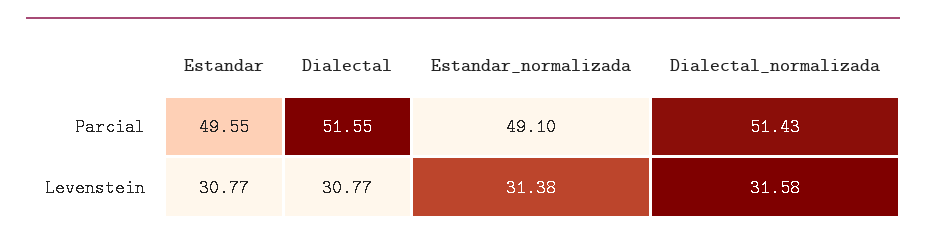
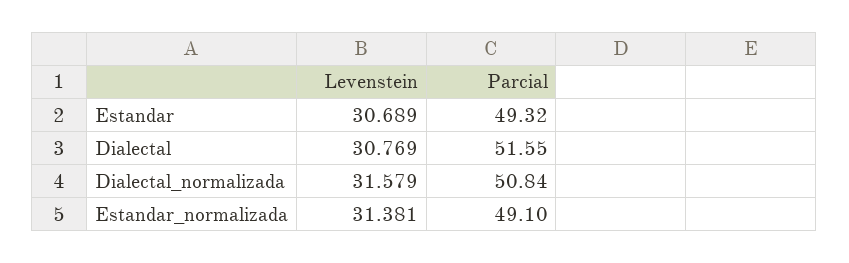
Estandar, Parcial: 49.55 -> 49.32
Dialectal_normalizada, Parcial: 51.43 -> 50.84
Estandar, Levenstein: 30.77 -> 30.689

